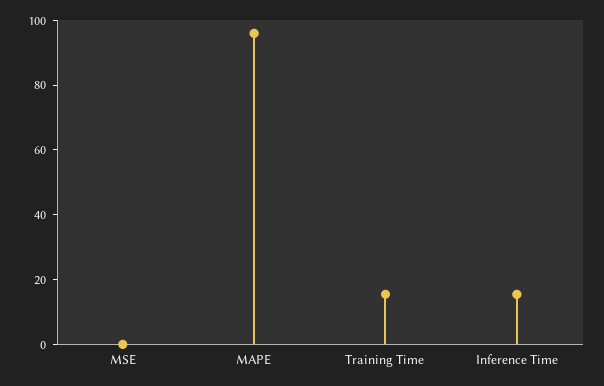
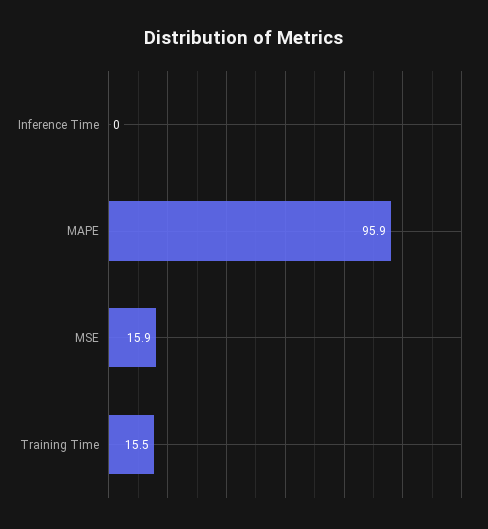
MSE: 0 -> 15.9
Inference Time: 15 -> 0

